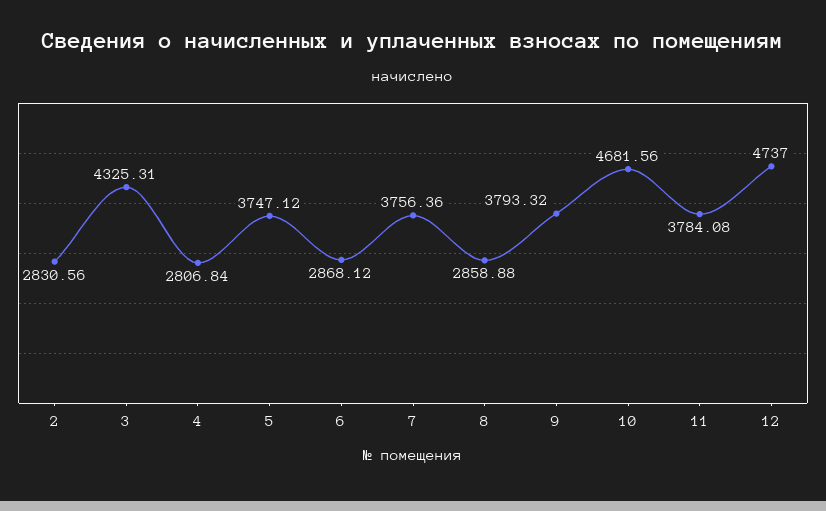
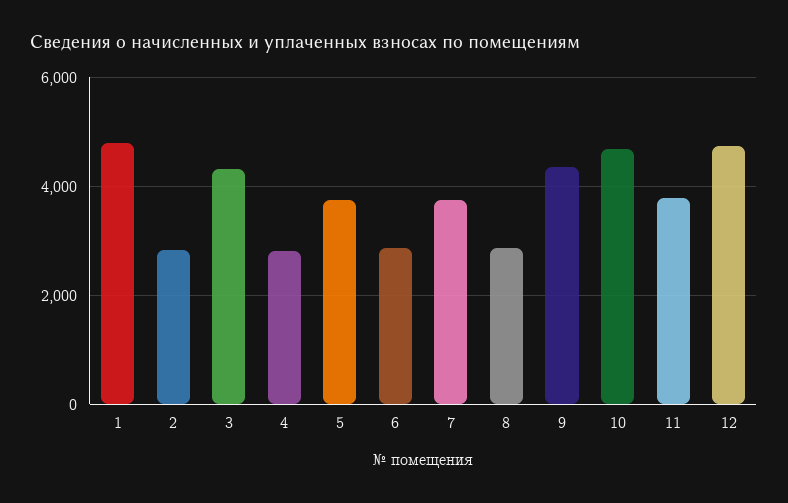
9: 3793.32 -> 4400
1: none -> 4800

